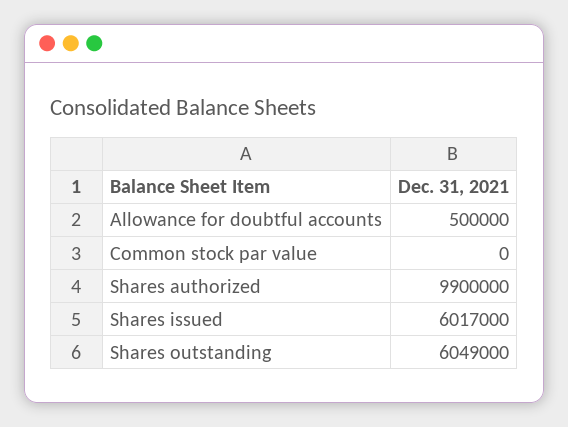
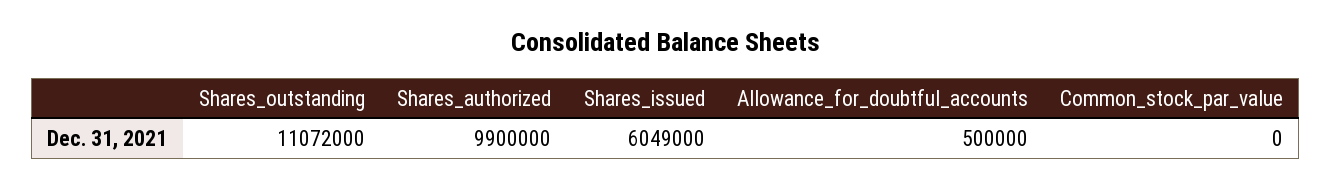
Shares issued: 6017000 -> 6049000
Shares outstanding: 6049000 -> 11072000

